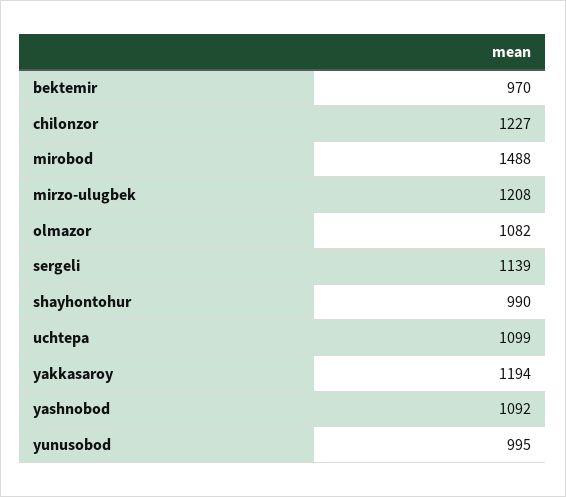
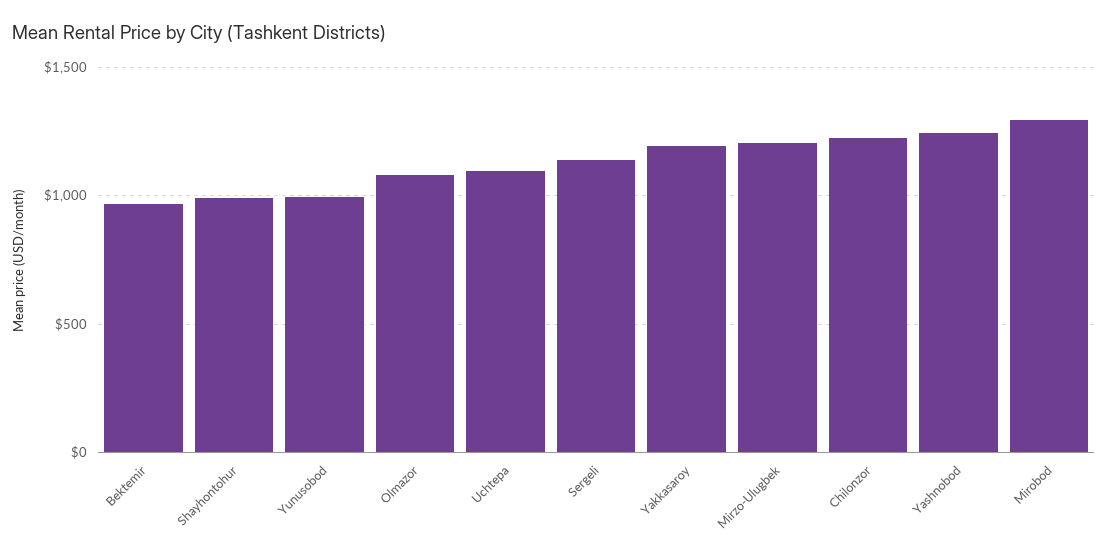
mirobod: 1488 -> 1300
yashnobod: 1092 -> 1250

